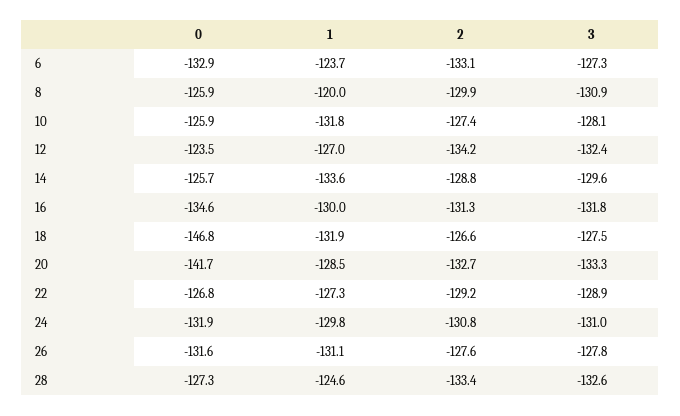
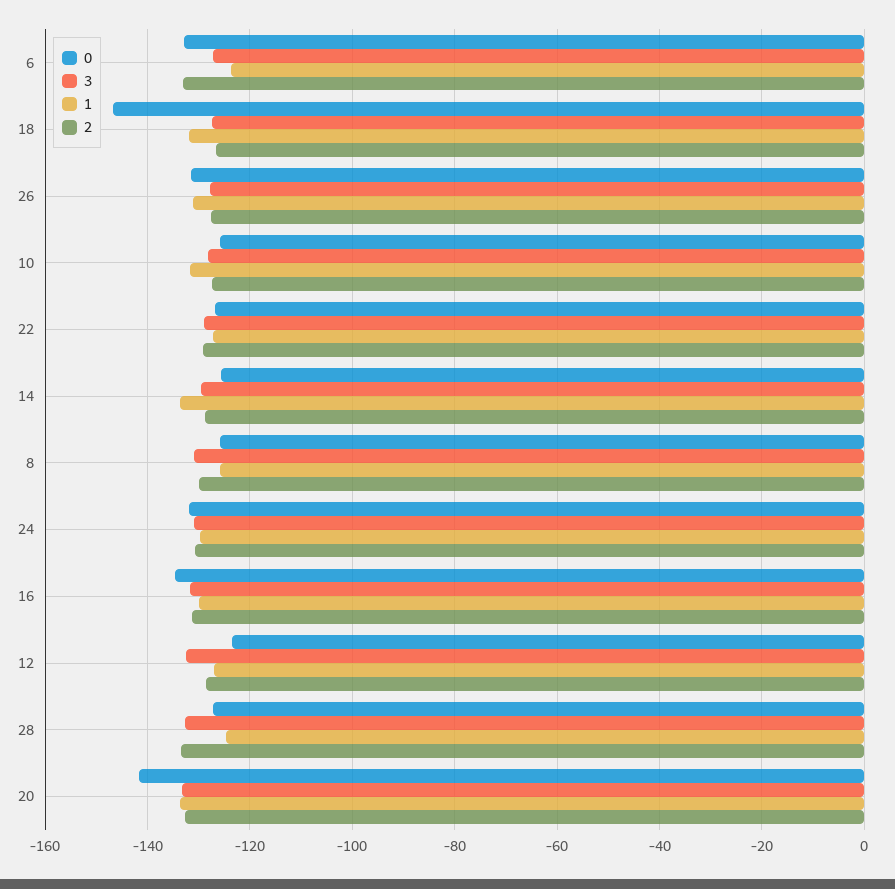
1, 8: -120 -> -126
2, 12: -134.2 -> -128
1, 20: -128.5 -> -134

